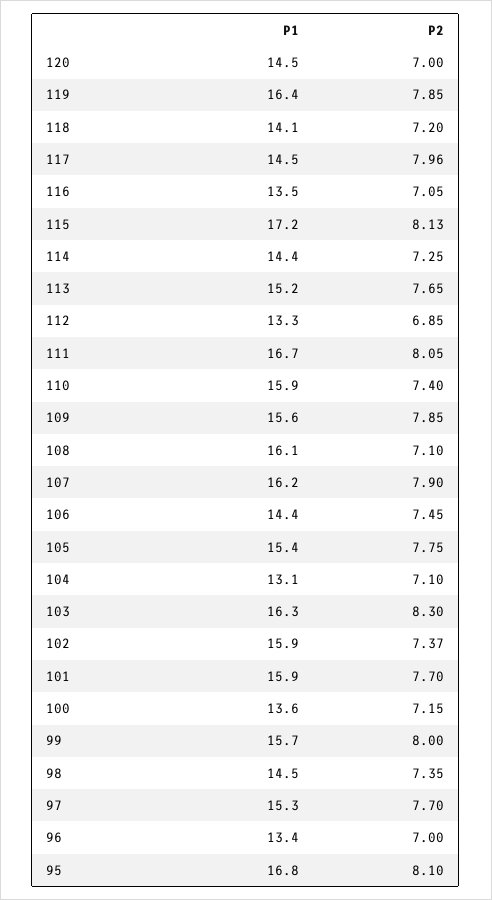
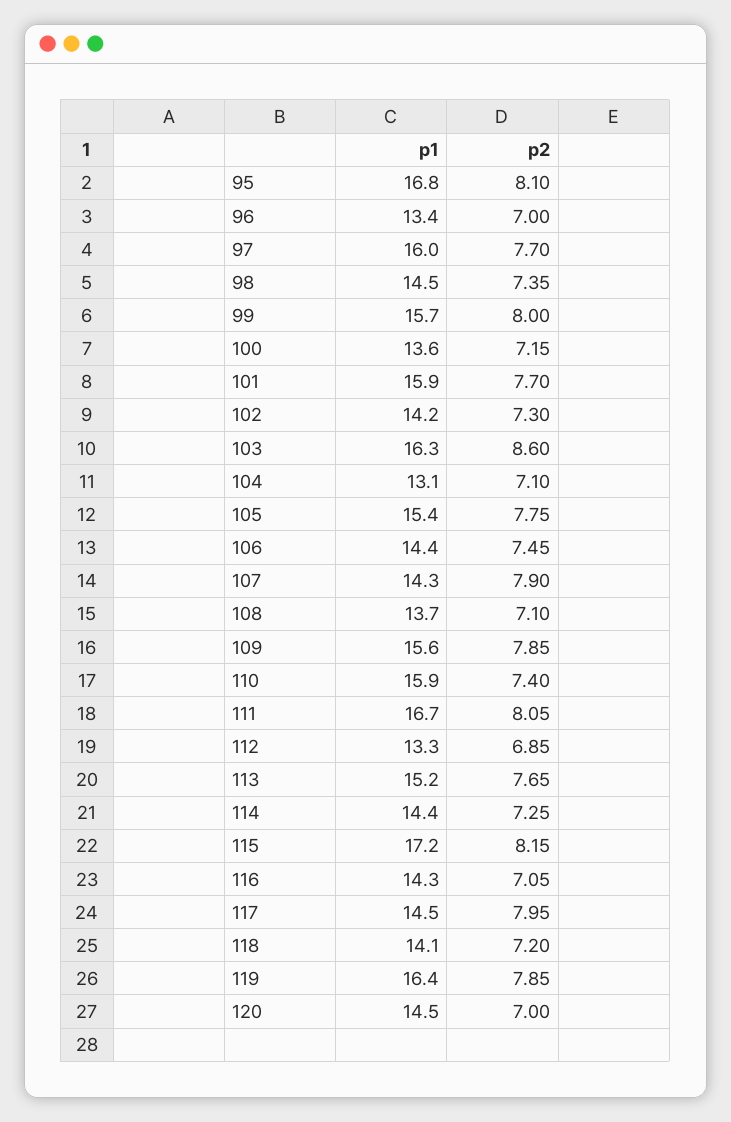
P2, 117: 7.96 -> 7.95
P1, 116: 13.5 -> 14.3
P2, 115: 8.13 -> 8.15
P1, 108: 16.1 -> 13.7
P1, 107: 16.2 -> 14.3
P2, 103: 8.3 -> 8.6
P1, 102: 15.9 -> 14.2
P2, 102: 7.37 -> 7.3
P1, 97: 15.3 -> 16

